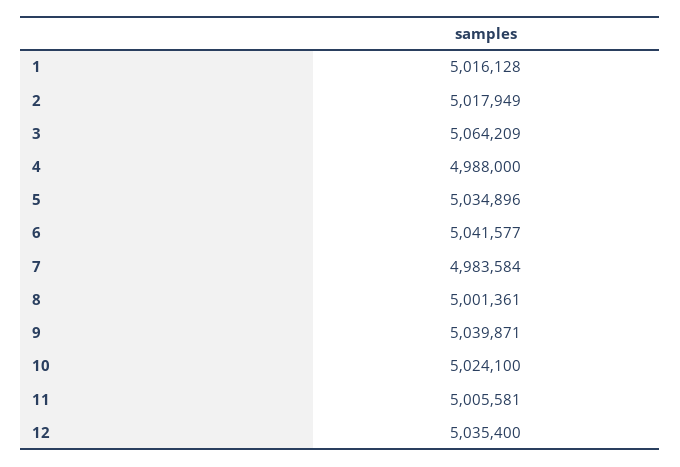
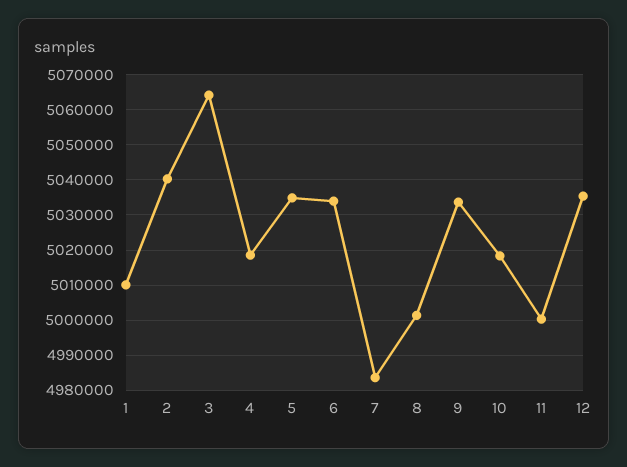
1: 5016128 -> 5010000
2: 5017949 -> 5040000
4: 4988000 -> 5018000
6: 5041577 -> 5034000
9: 5039871 -> 5034000
10: 5024100 -> 5018000
11: 5005581 -> 5000000

